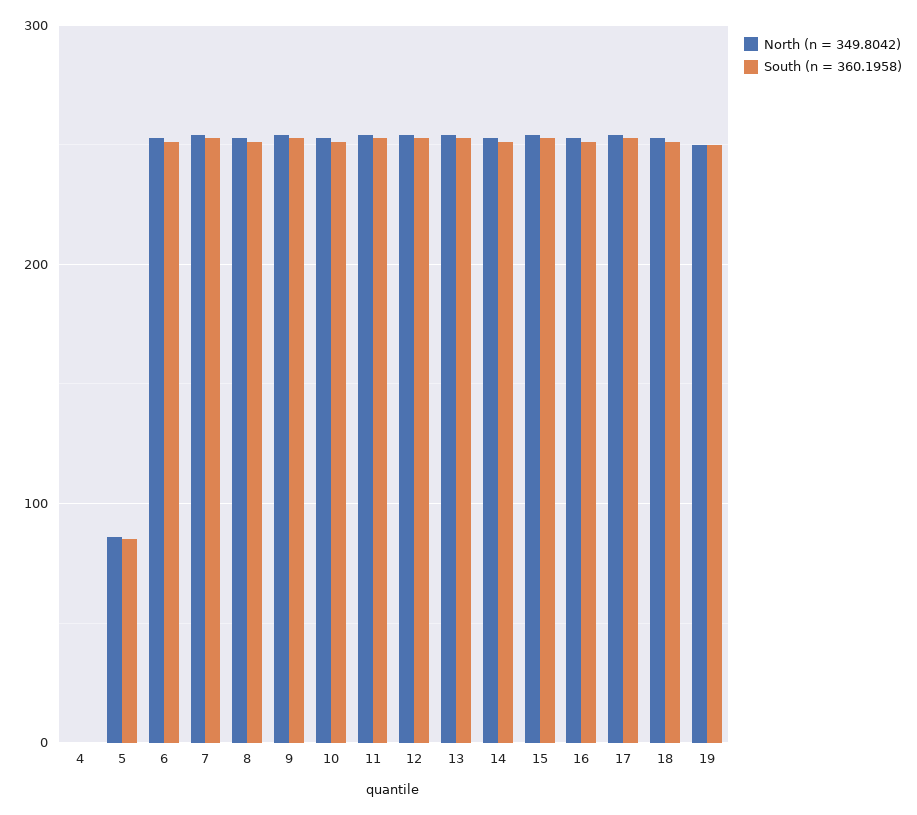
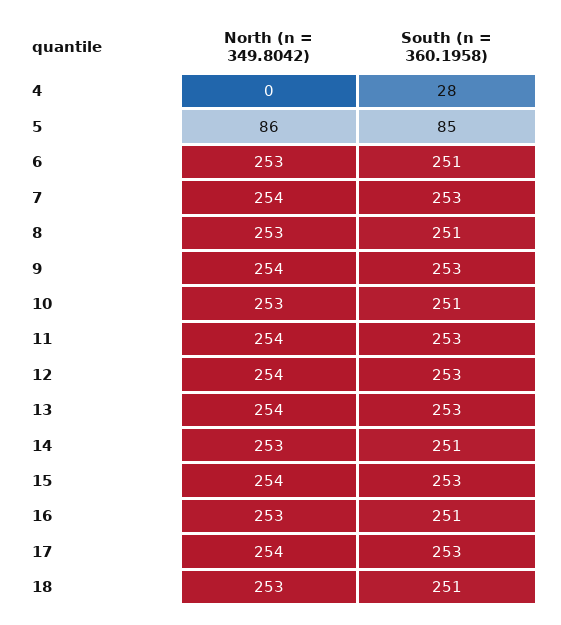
South (n = 360.1958), 4: 0 -> 28
North (n = 349.8042), 19: 250 -> none
South (n = 360.1958), 19: 250 -> none

